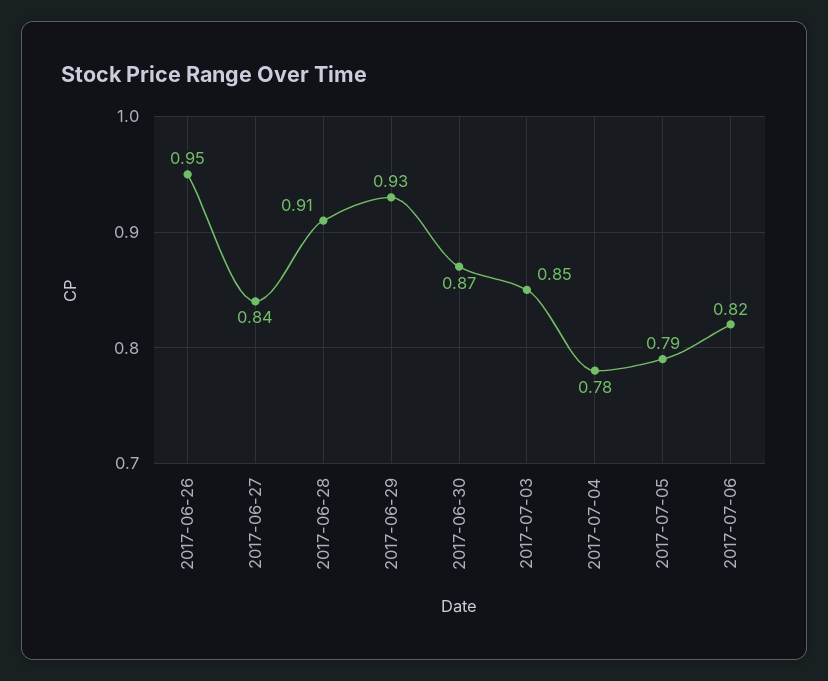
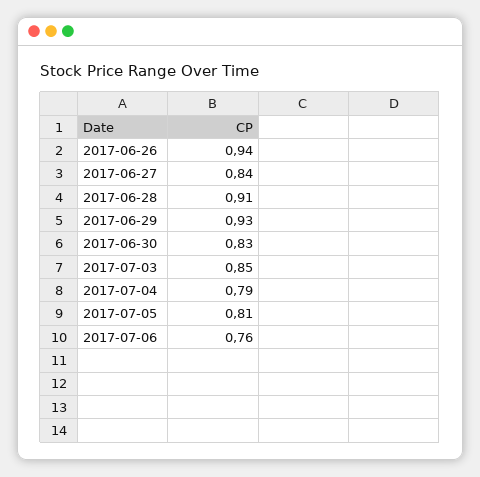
2017-06-26: 0.95 -> 0.94
2017-06-30: 0.87 -> 0.83
2017-07-04: 0.78 -> 0.79
2017-07-05: 0.79 -> 0.81
2017-07-06: 0.82 -> 0.76

